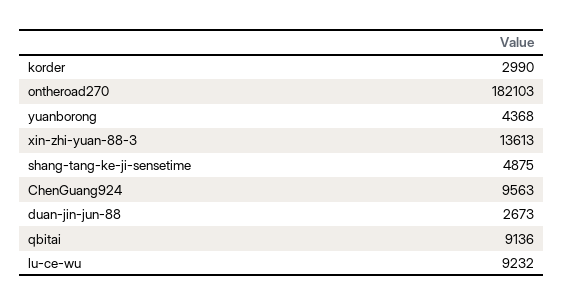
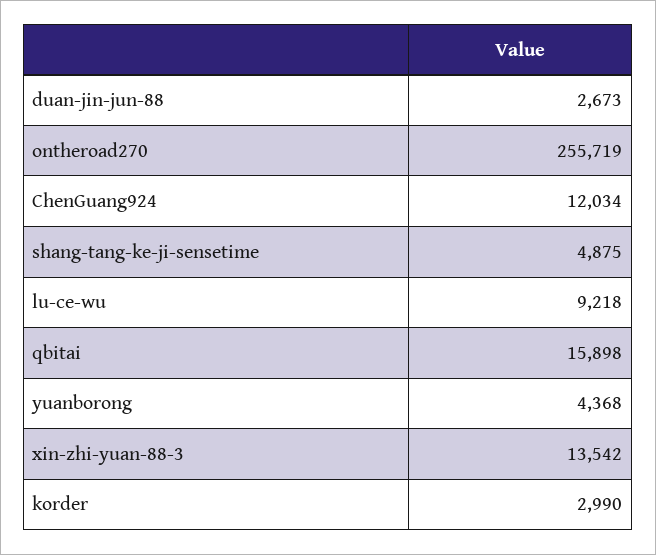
ontheroad270: 182103 -> 255719
xin-zhi-yuan-88-3: 13613 -> 13542
ChenGuang924: 9563 -> 12034
qbitai: 9136 -> 15898
lu-ce-wu: 9232 -> 9218

